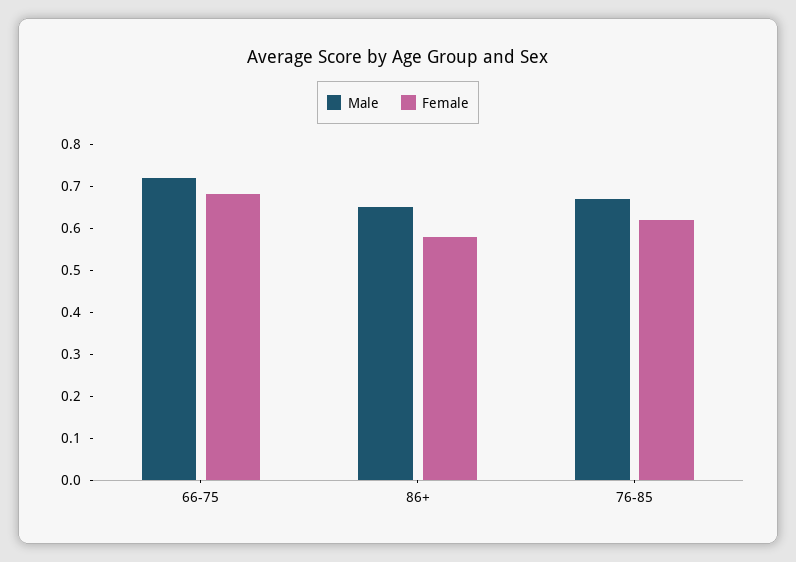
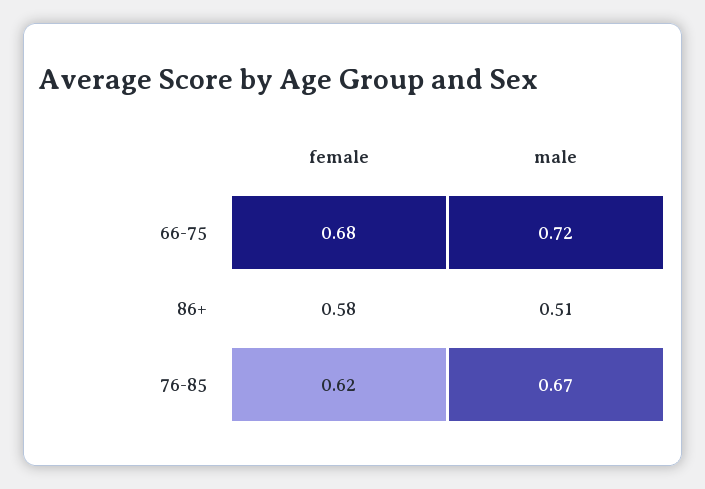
Male, 86+: 0.65 -> 0.51

